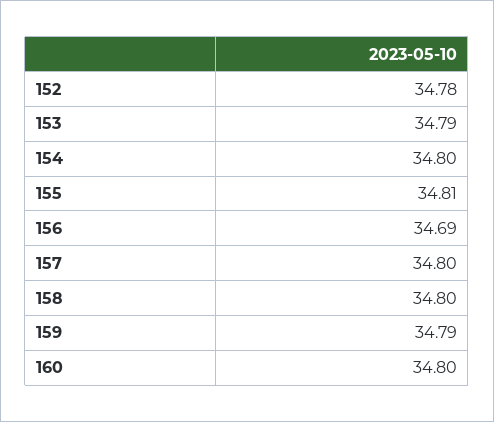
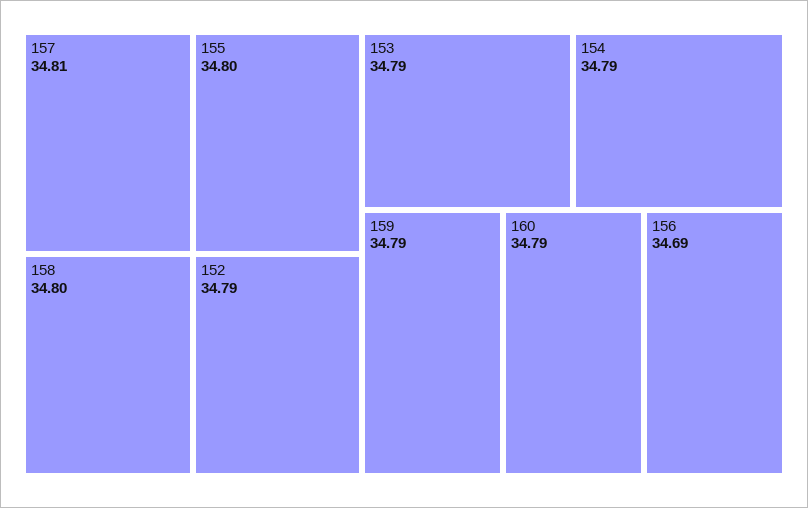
152: 34.78 -> 34.79
154: 34.8 -> 34.79
155: 34.81 -> 34.8
157: 34.8 -> 34.81
160: 34.8 -> 34.79

